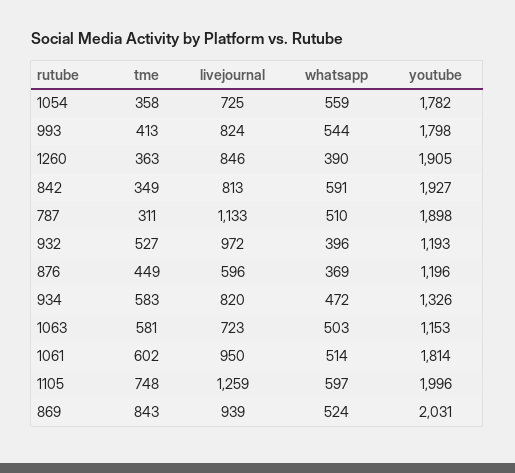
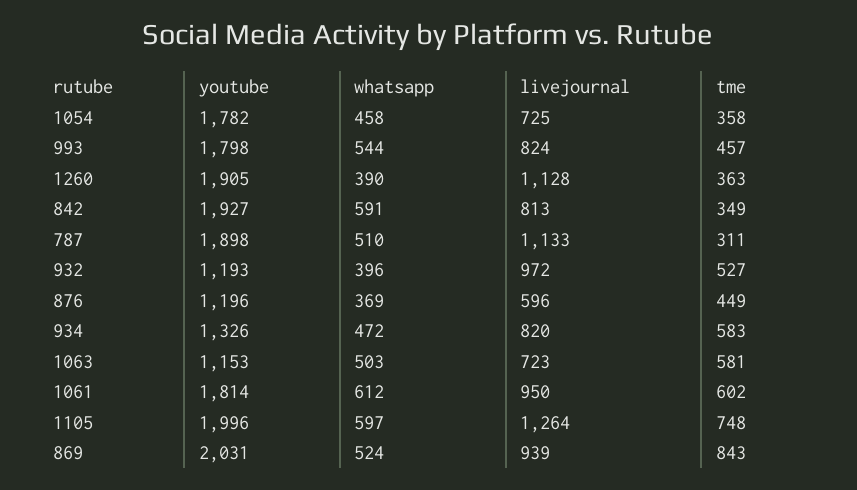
whatsapp, 1054: 559 -> 458
tme, 993: 413 -> 457
livejournal, 1260: 846 -> 1128
whatsapp, 1061: 514 -> 612
livejournal, 1105: 1259 -> 1264

